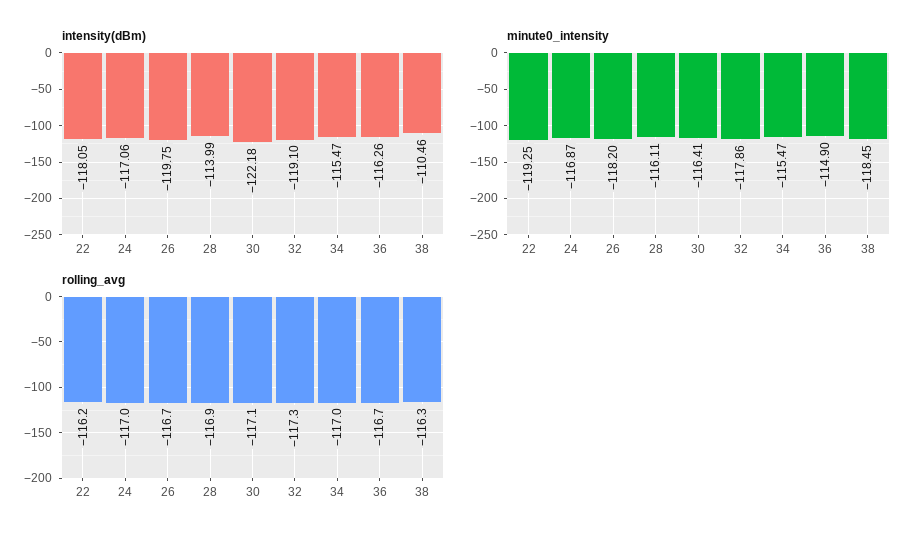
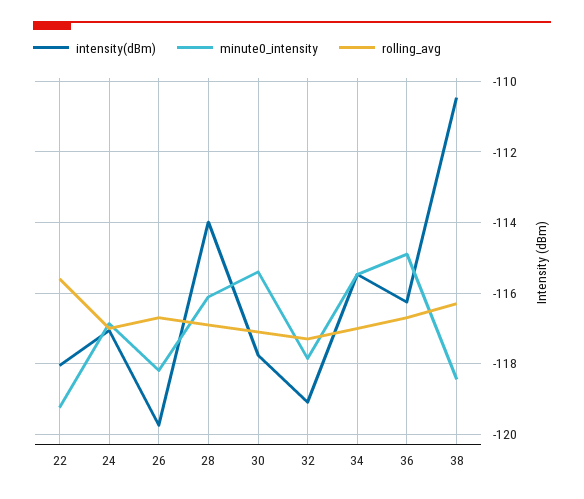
intensity(dBm), 30: -122.18 -> -117.8
minute0_intensity, 30: -116.41 -> -115.4
rolling_avg, 22: -116.2 -> -115.6

